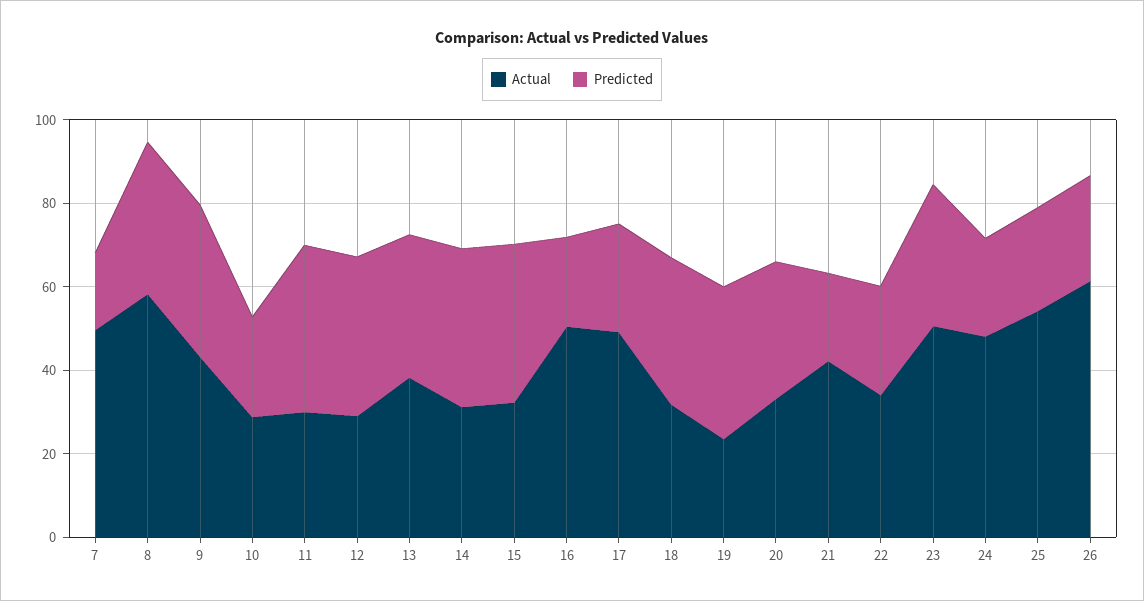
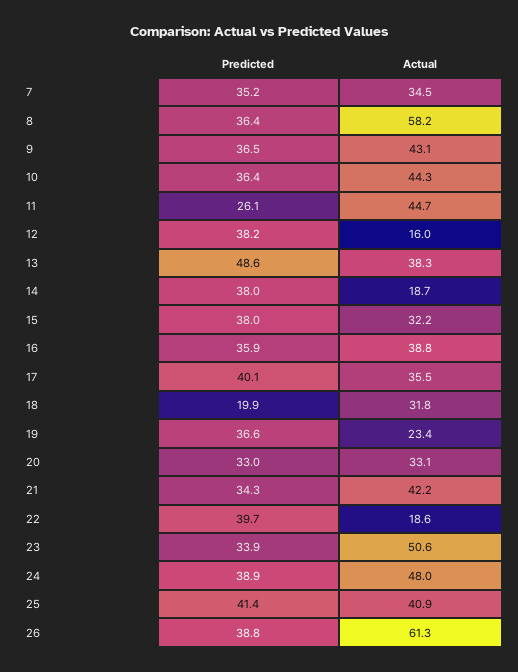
Actual, 7: 50 -> 34.5
Predicted, 7: 20 -> 35.2
Actual, 10: 30 -> 44.3
Predicted, 10: 25 -> 36.4
Actual, 11: 30 -> 44.7
Predicted, 11: 40 -> 26.1
Actual, 12: 30 -> 16
Predicted, 13: 35 -> 48.6
Actual, 14: 30 -> 18.7
Actual, 16: 50 -> 38.8
Predicted, 16: 20 -> 35.9
Actual, 17: 50 -> 35.5
Predicted, 17: 25 -> 40.1
Predicted, 18: 35 -> 19.9
Predicted, 21: 20 -> 34.3
Actual, 22: 35 -> 18.6
Predicted, 22: 25 -> 39.7
Predicted, 24: 25 -> 38.9
Actual, 25: 55 -> 40.9
Predicted, 25: 25 -> 41.4
Predicted, 26: 25 -> 38.8

